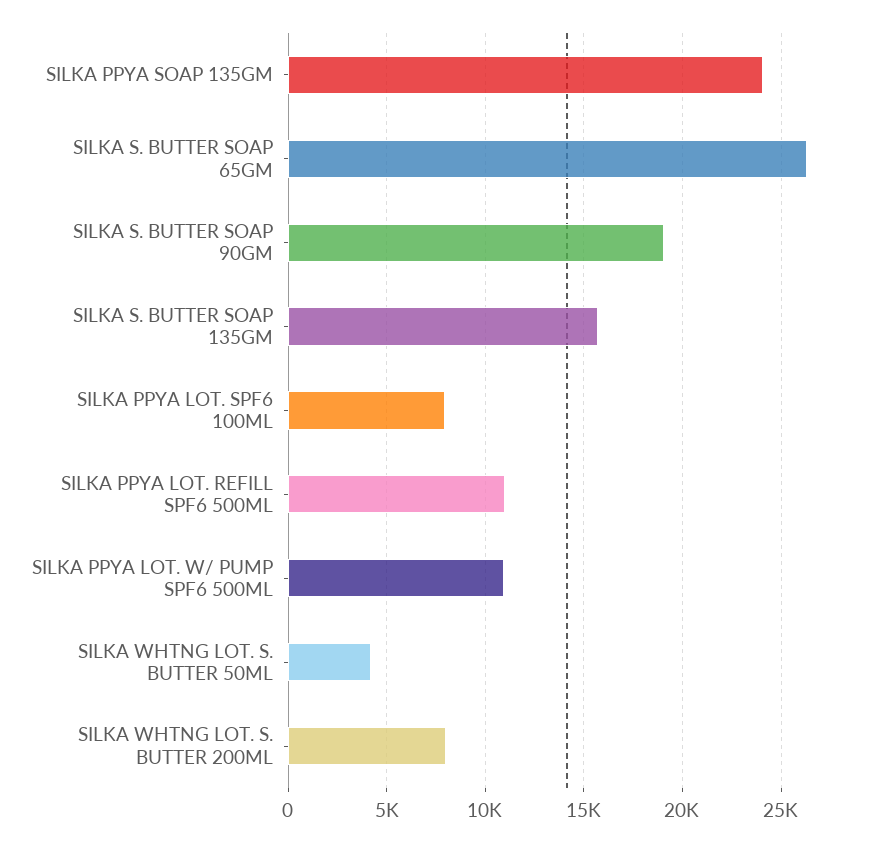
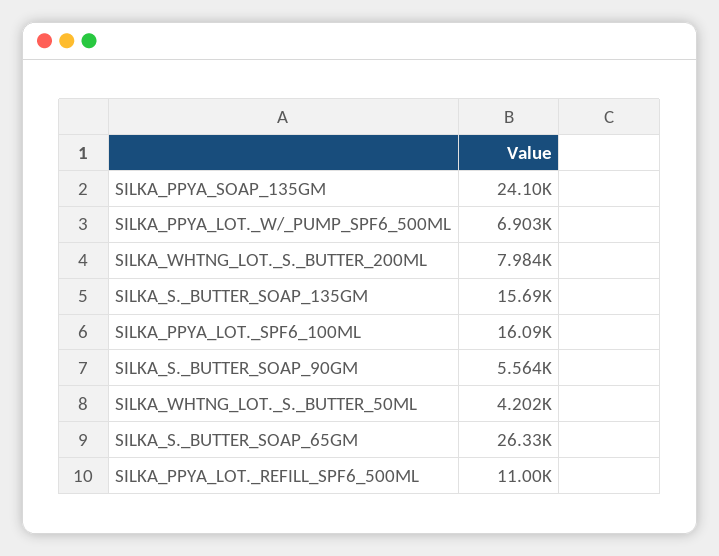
SILKA S. BUTTER SOAP 90GM: 19000 -> 5564
SILKA PPYA LOT. SPF6 100ML: 8000 -> 16090
SILKA PPYA LOT. W/ PUMP SPF6 500ML: 11000 -> 6903

